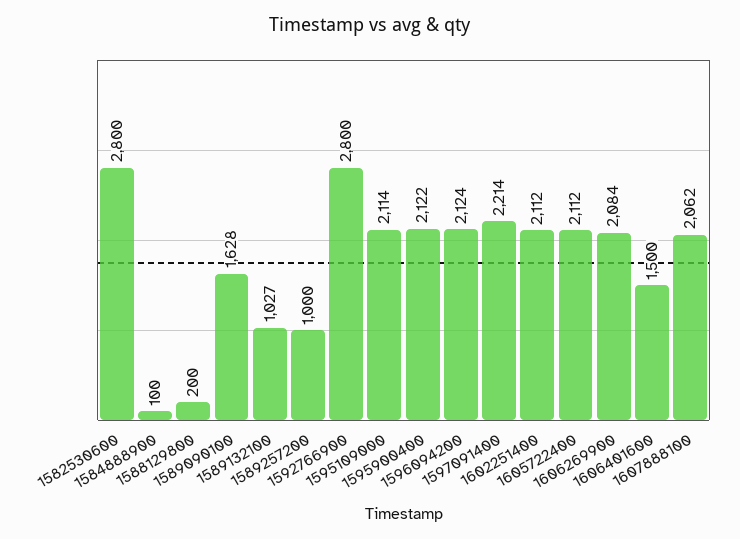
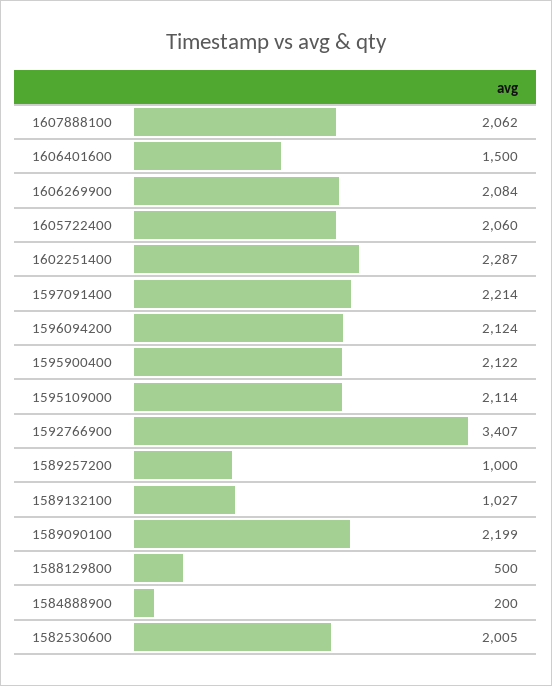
1582530600: 2800 -> 2005
1584888900: 100 -> 200
1588129800: 200 -> 500
1589090100: 1628 -> 2199
1592766900: 2800 -> 3407
1602251400: 2112 -> 2287
1605722400: 2112 -> 2060

